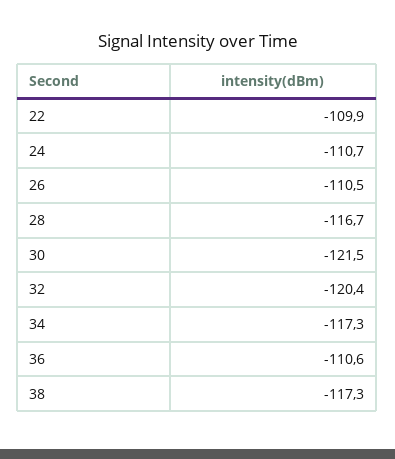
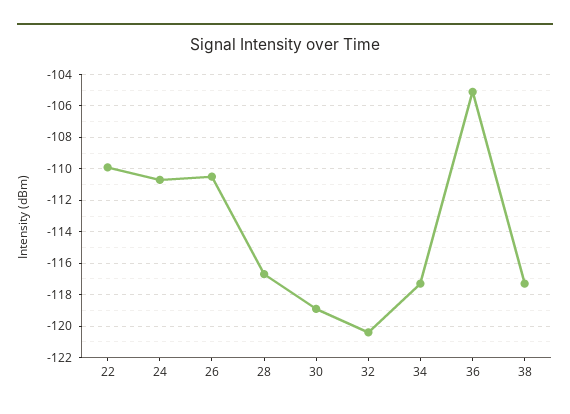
30: -121.5 -> -119
36: -110.6 -> -105

